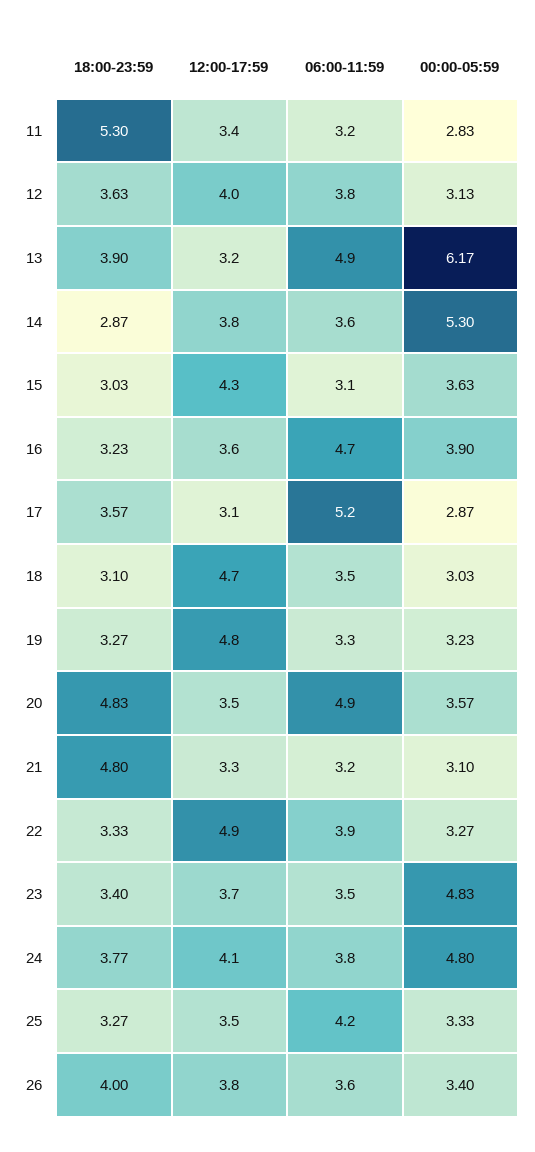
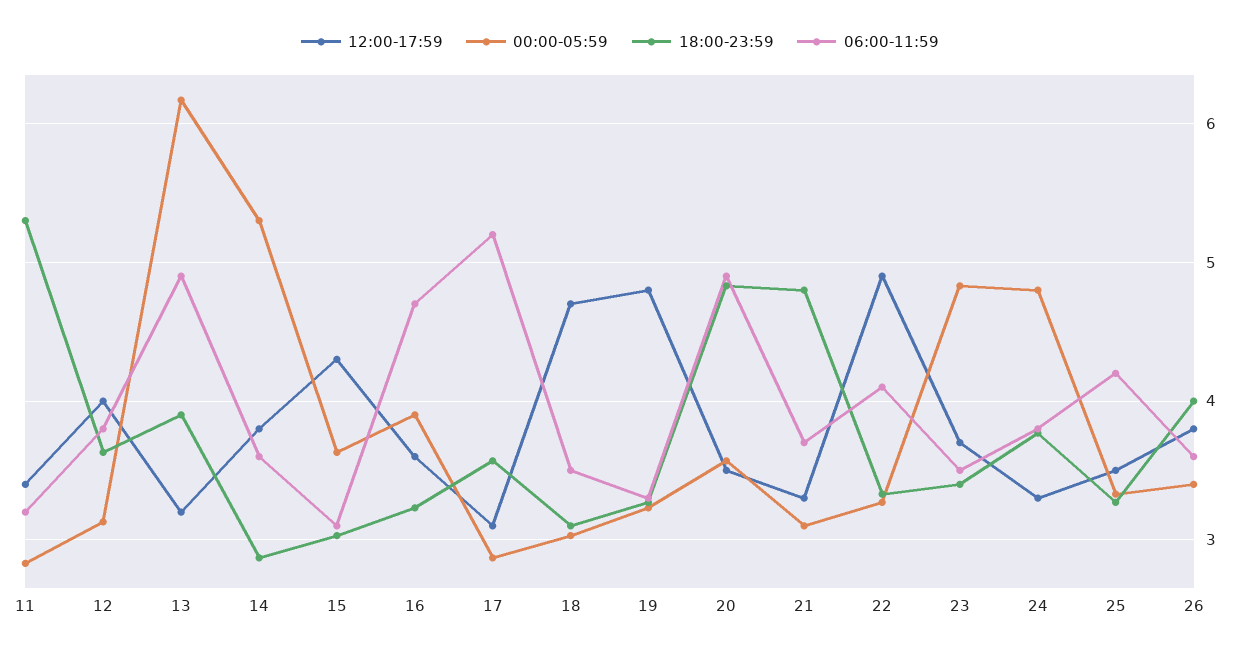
06:00-11:59, 21: 3.2 -> 3.7
06:00-11:59, 22: 3.9 -> 4.1
12:00-17:59, 24: 4.1 -> 3.3

